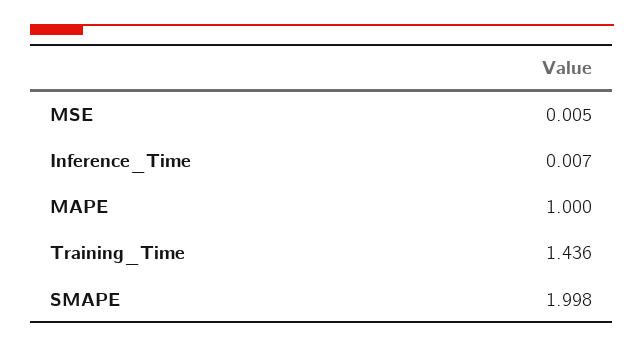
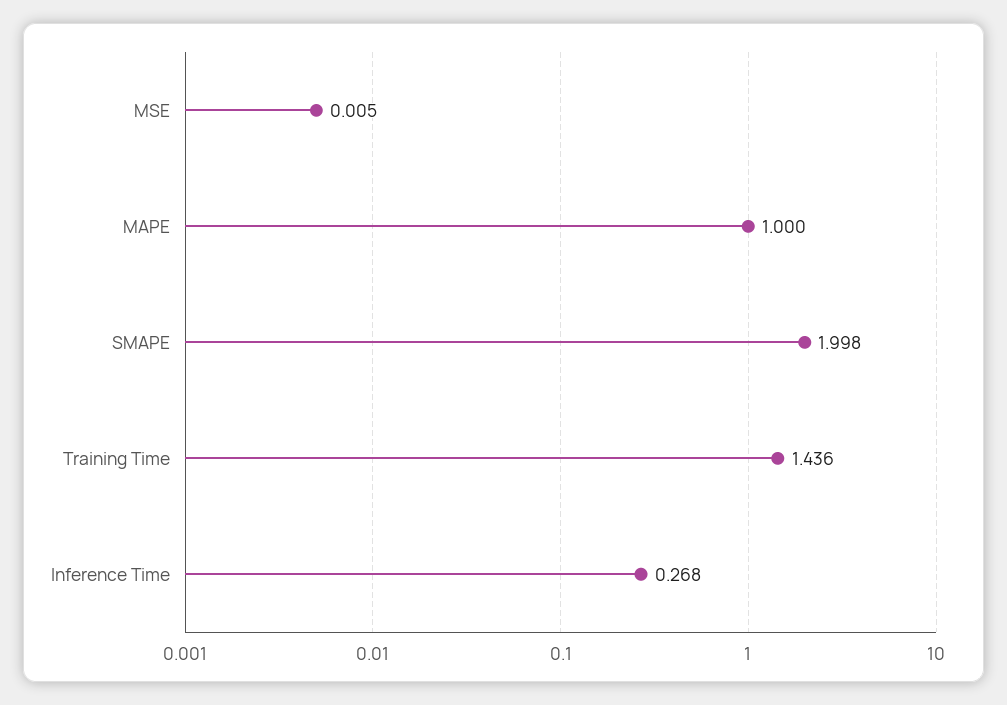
Inference_Time: 0.007 -> 0.268

